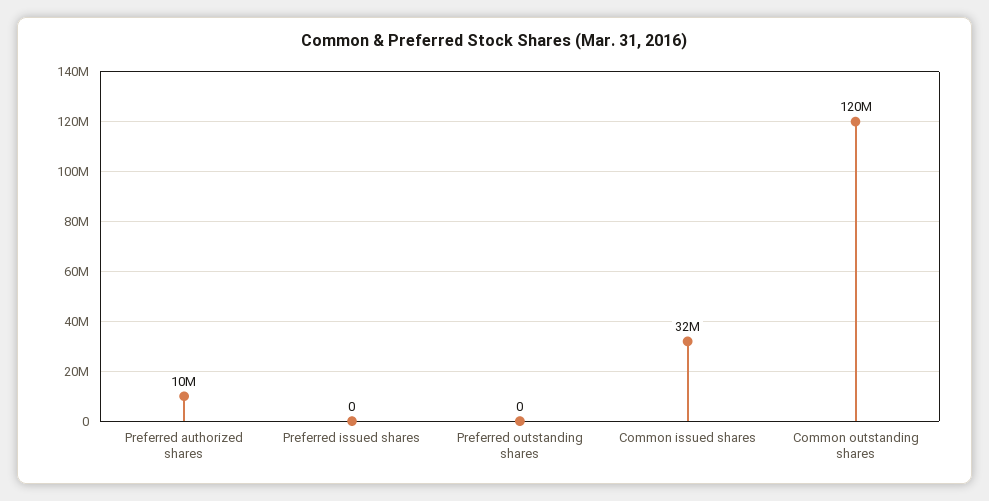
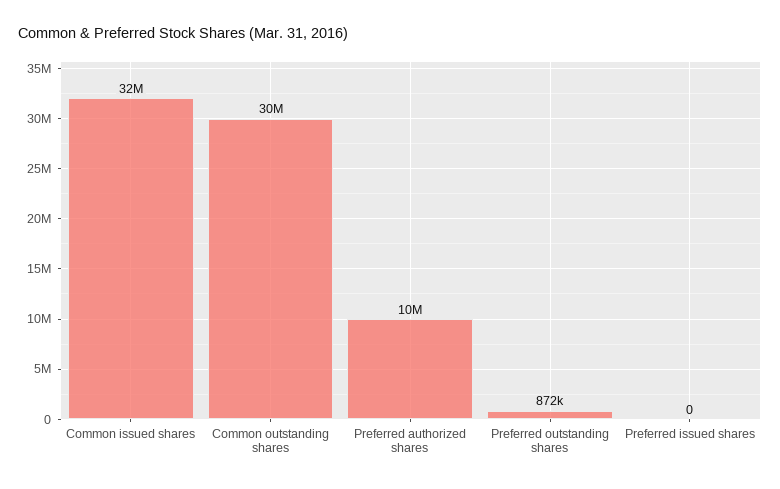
Preferred outstanding shares: 0 -> 872000
Common outstanding shares: 120000000 -> 30000000

